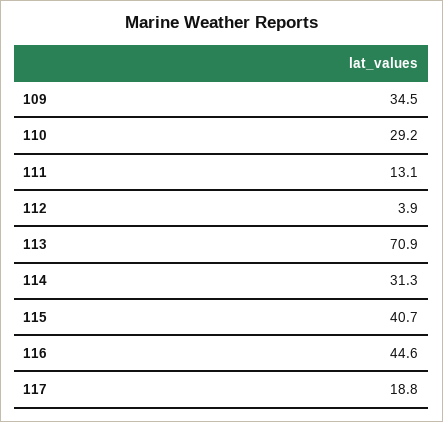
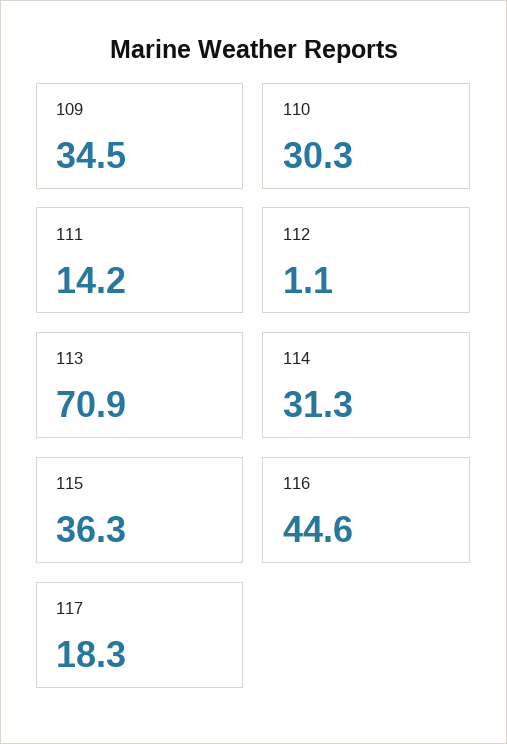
110: 29.2 -> 30.3
111: 13.1 -> 14.2
112: 3.9 -> 1.1
115: 40.7 -> 36.3
117: 18.8 -> 18.3

